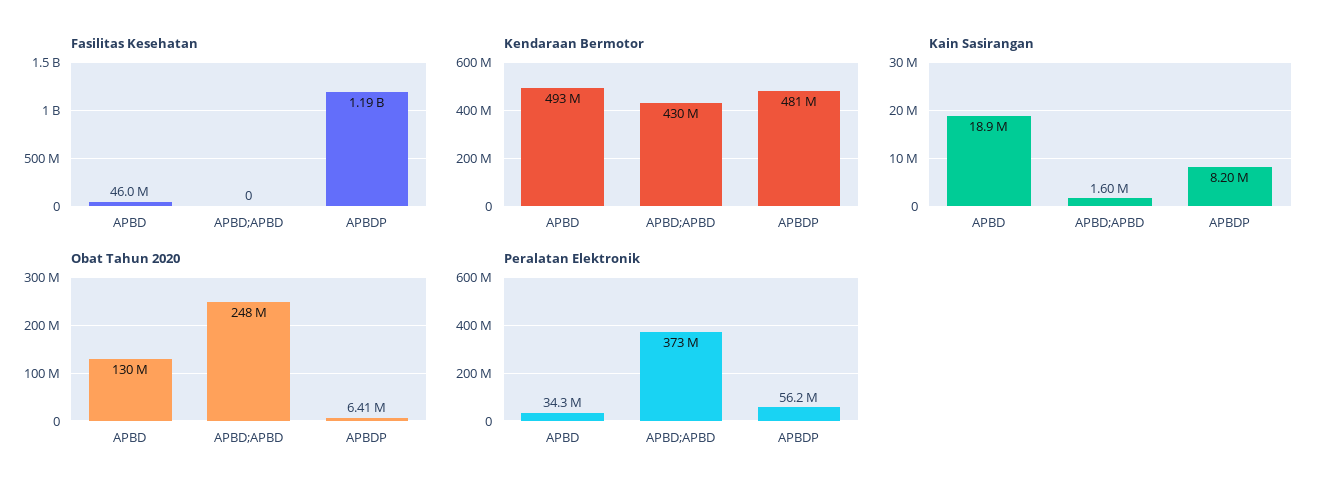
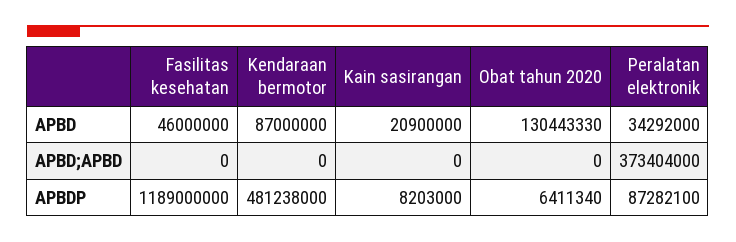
Kendaraan Bermotor, APBD: 493000000 -> 87000000
Kendaraan Bermotor, APBD;APBD: 430000000 -> 0
Kain Sasirangan, APBD: 18900000 -> 20900000
Kain Sasirangan, APBD;APBD: 1600000 -> 0
Obat Tahun 2020, APBD;APBD: 248000000 -> 0
Peralatan Elektronik, APBDP: 56200000 -> 87282100

